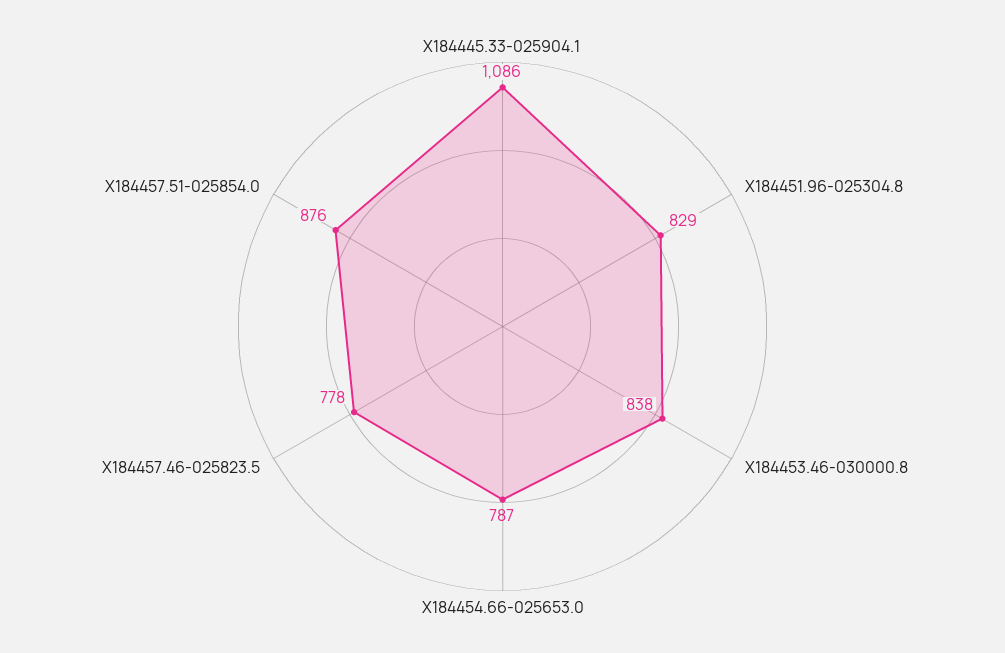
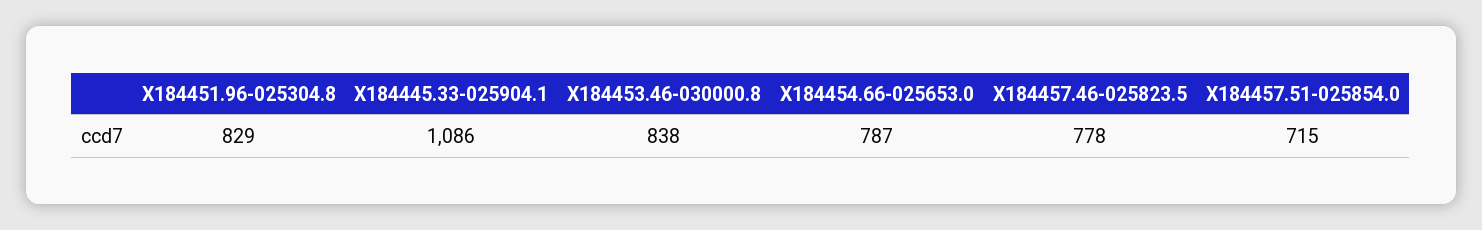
X184457.51-025854.0: 876 -> 715

